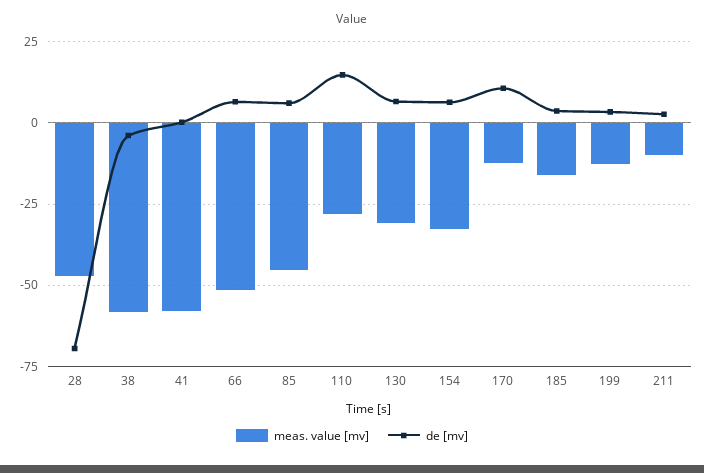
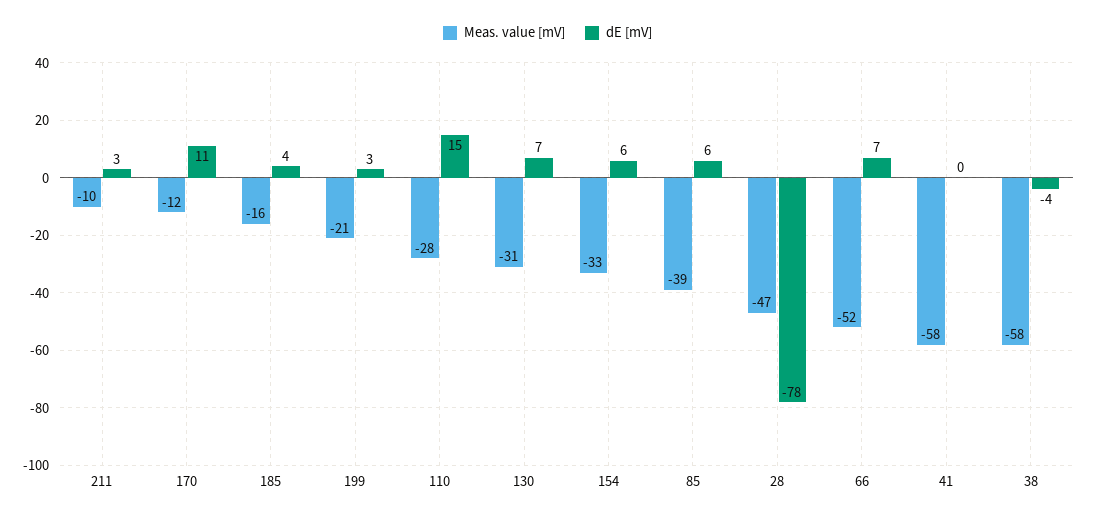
de [mv], 28: -70 -> -78
meas. value [mv], 85: -45 -> -39
meas. value [mv], 199: -12.5 -> -21

